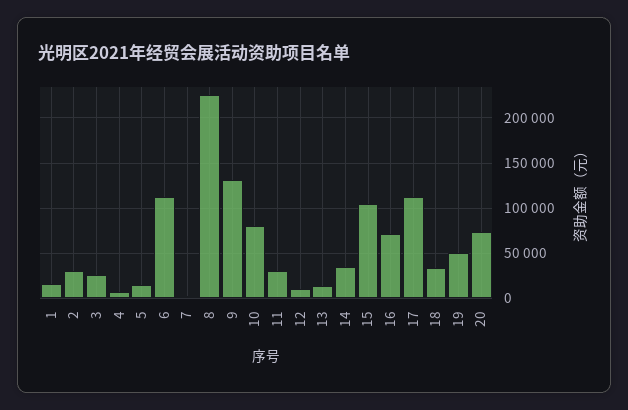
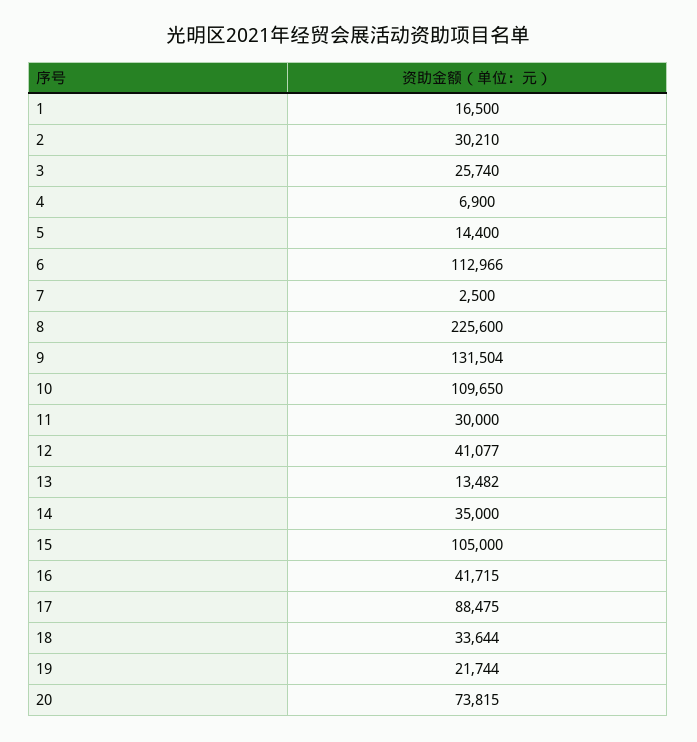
10: 80000 -> 109650
12: 10000 -> 41077
16: 70000 -> 41715
17: 110000 -> 88475
19: 50000 -> 21744

